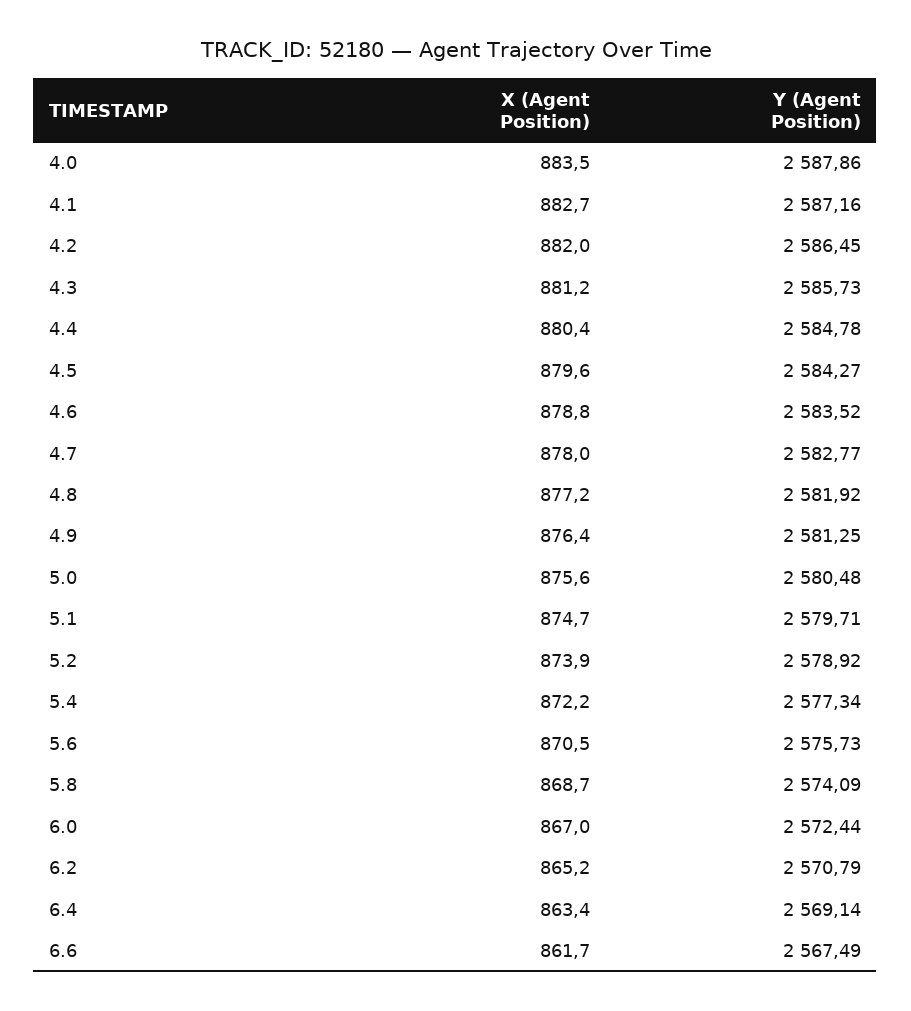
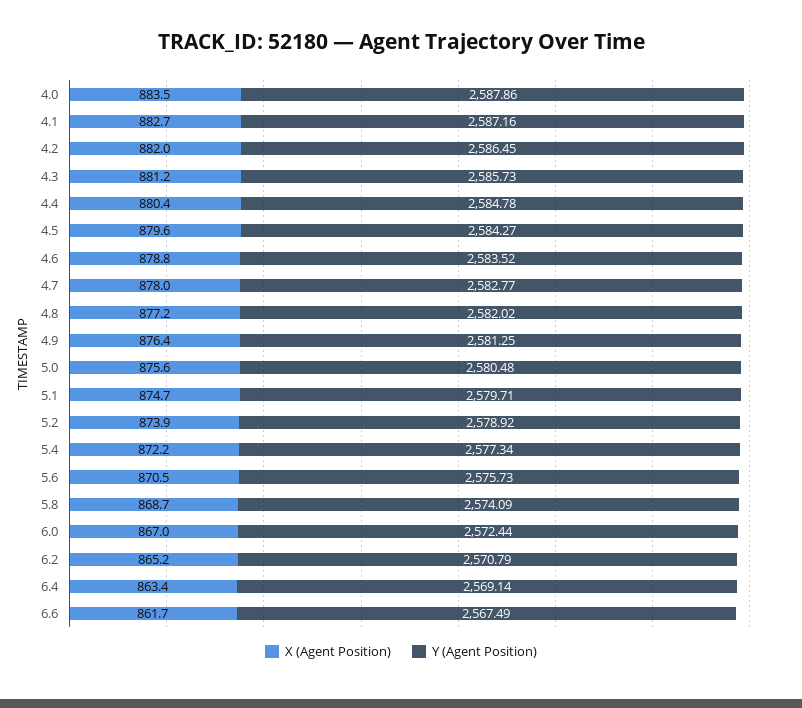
Y (Agent Position), 4.8: 2581.92 -> 2582.02

